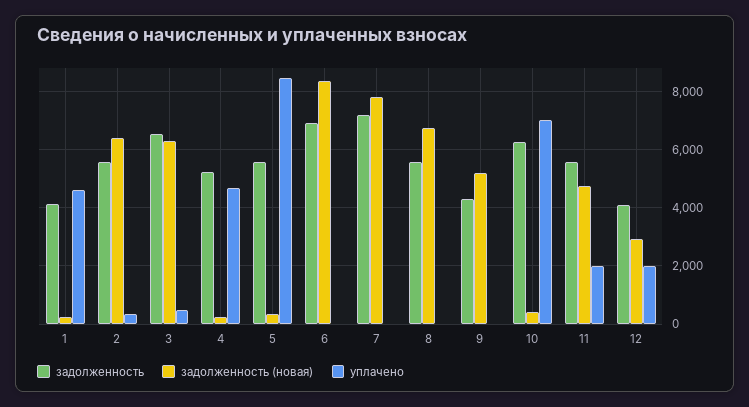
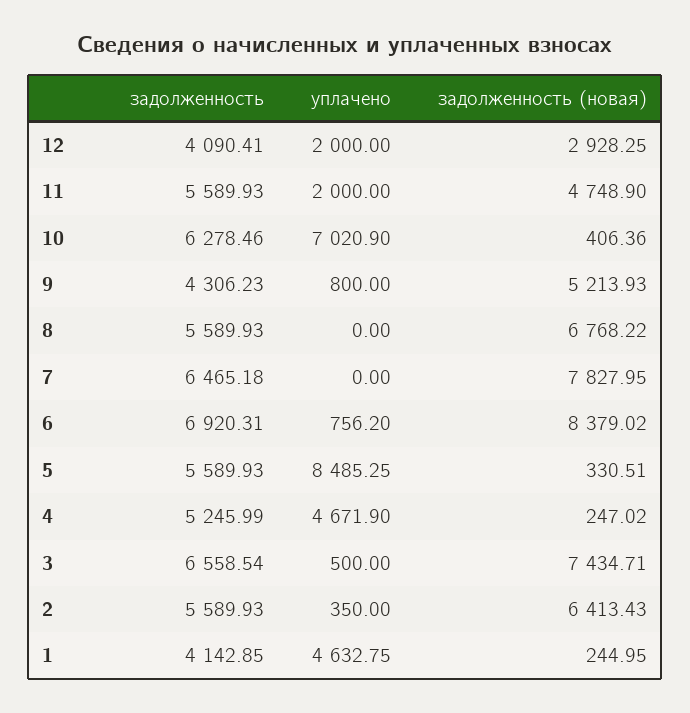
задолженность (новая), 3: 6250 -> 7434.71
уплачено, 6: 0 -> 756.2
задолженность, 7: 7250 -> 6465.18
уплачено, 9: 0 -> 800

